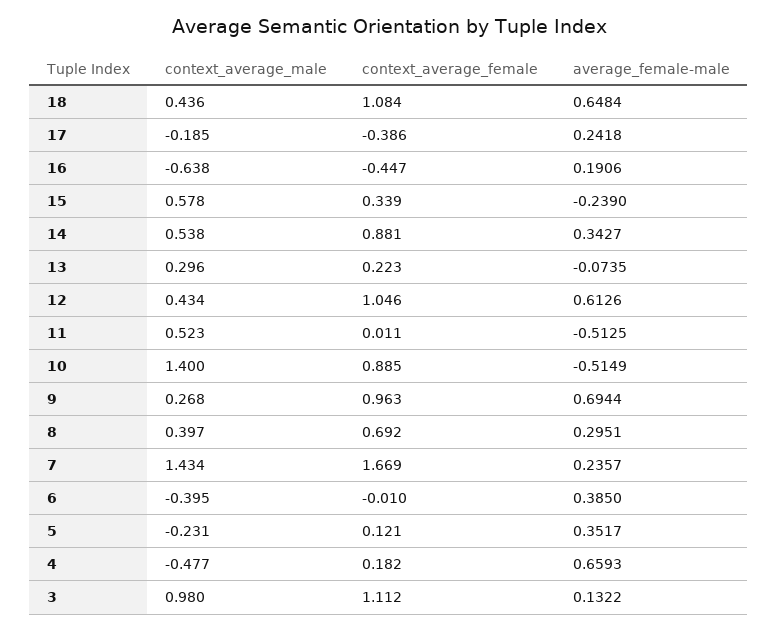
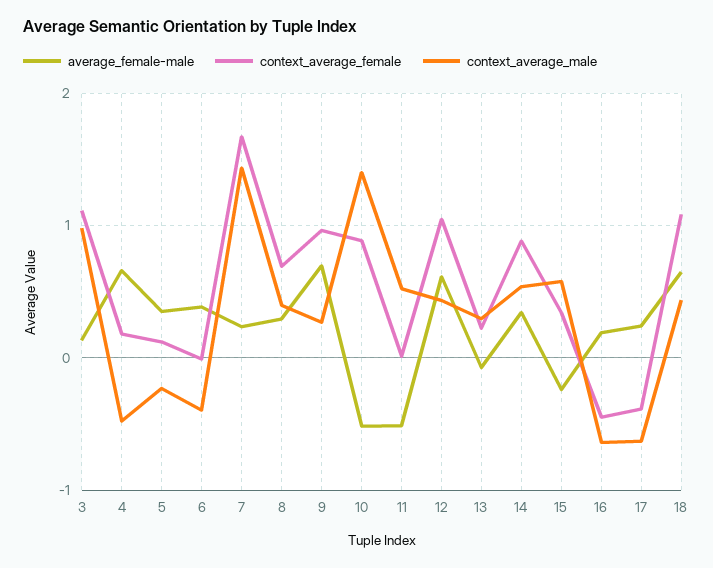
context_average_male, 17: -0.185 -> -0.6

